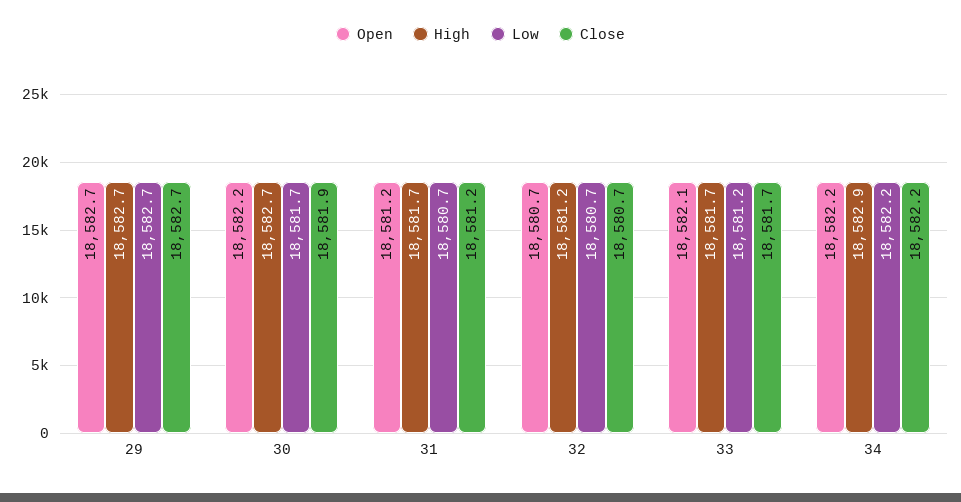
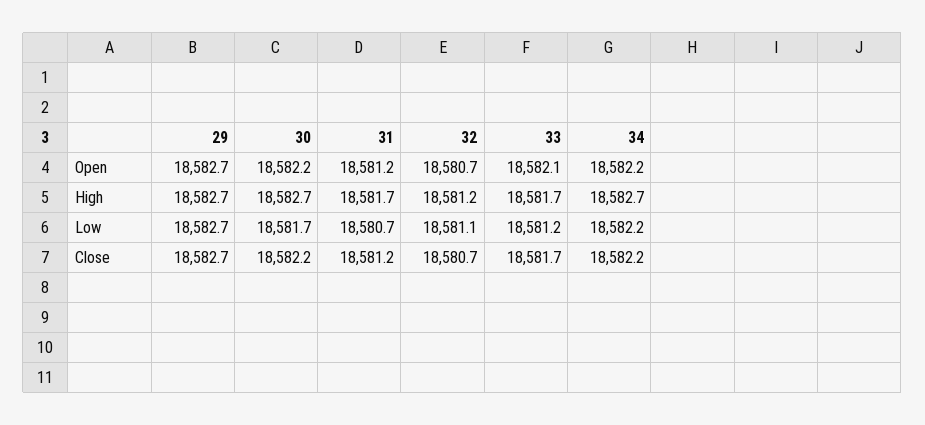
Close, 30: 18581.9 -> 18582.2
Low, 32: 18580.7 -> 18581.1
High, 34: 18582.9 -> 18582.7

